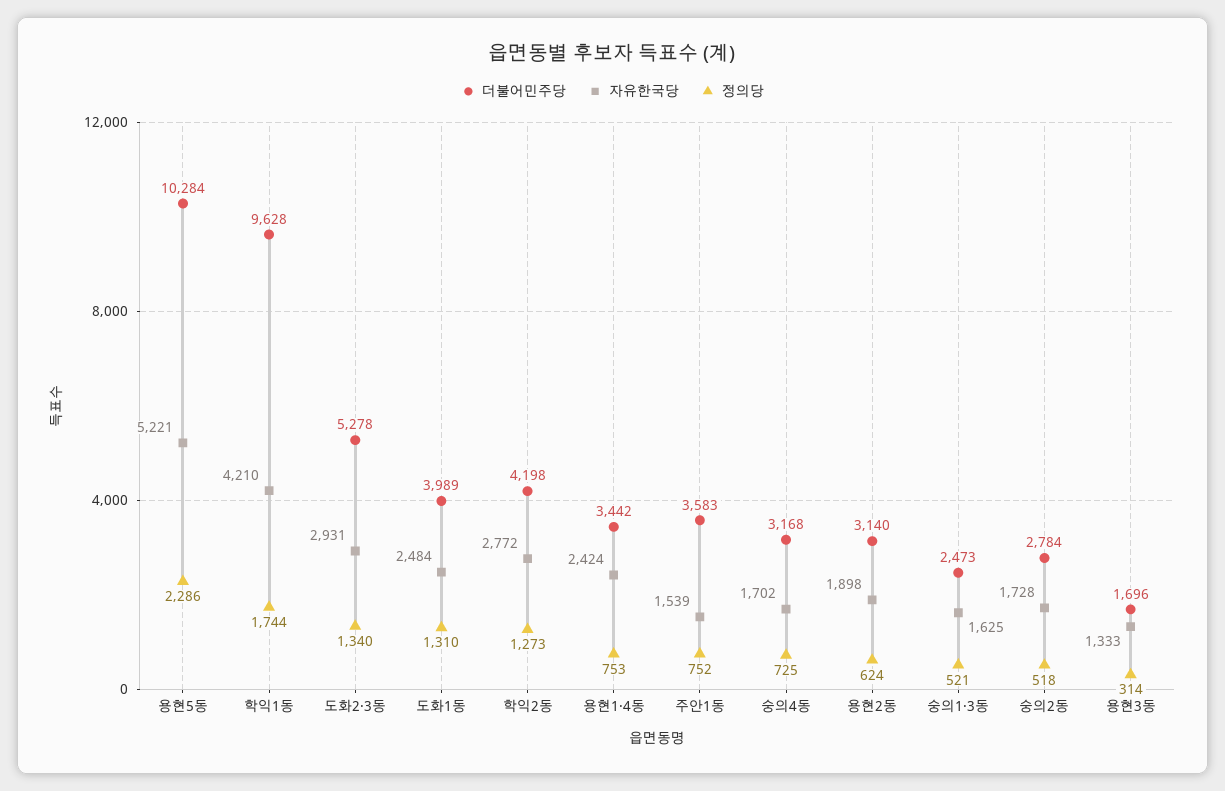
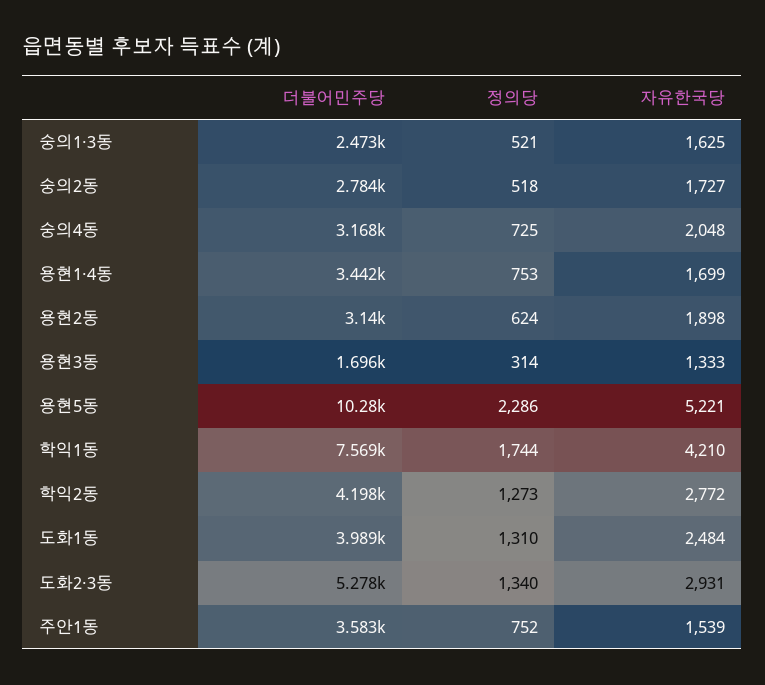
더불어민주당, 학익1동: 9628 -> 7569
자유한국당, 용현1·4동: 2424 -> 1699
자유한국당, 숭의4동: 1702 -> 2048
자유한국당, 숭의2동: 1728 -> 1727

